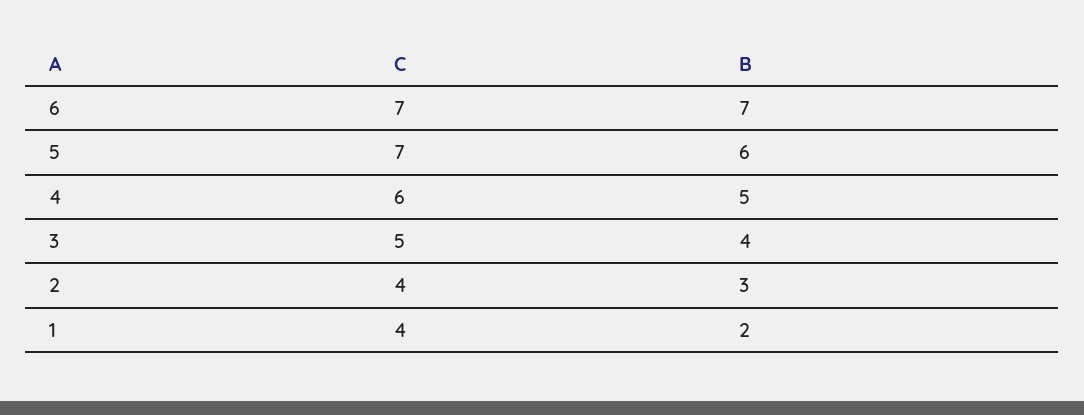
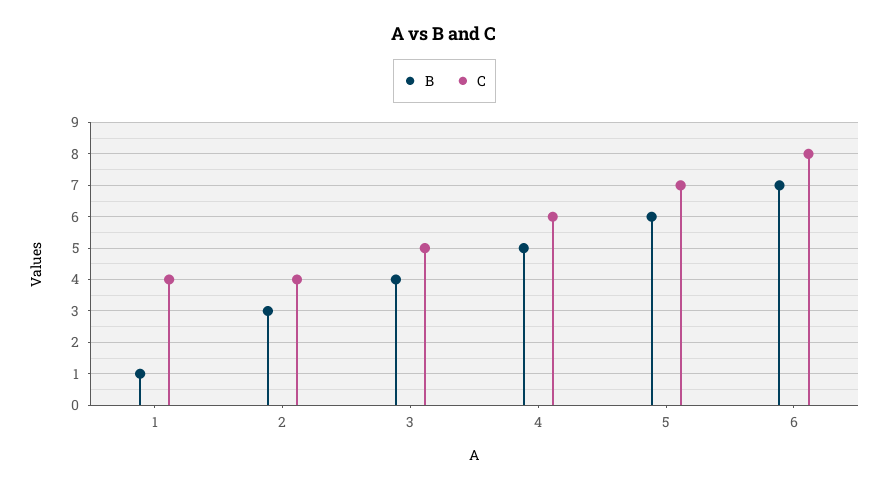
C, 6: 7 -> 8
B, 1: 2 -> 1

